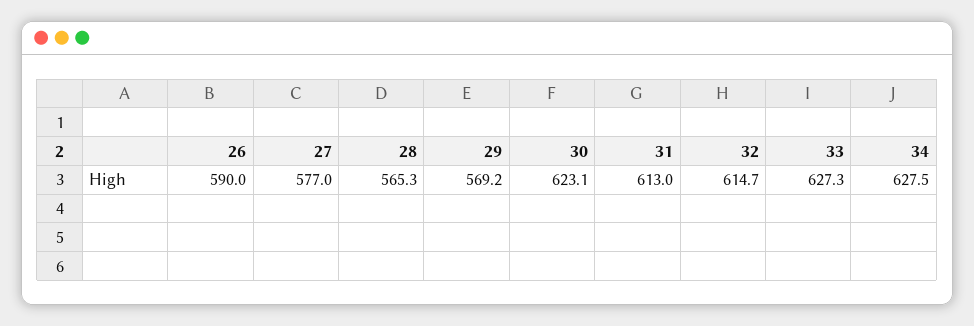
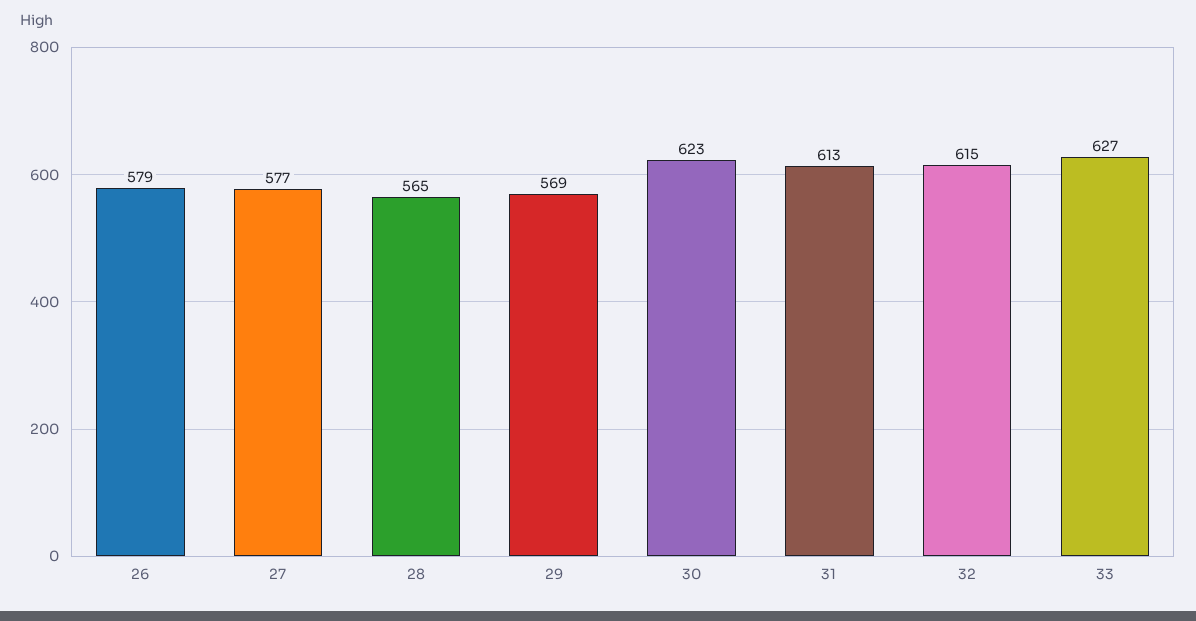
26: 590 -> 579
34: 627.5 -> none

